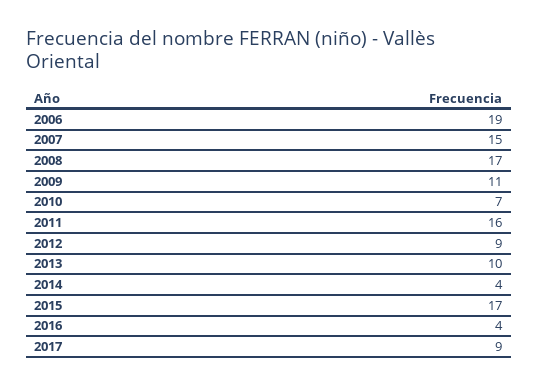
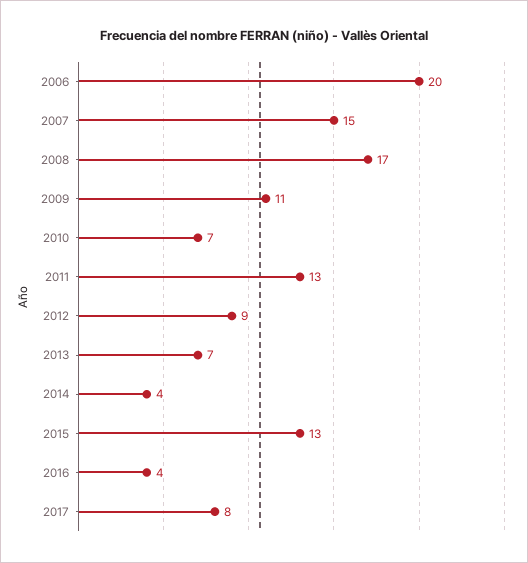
2006: 19 -> 20
2011: 16 -> 13
2013: 10 -> 7
2015: 17 -> 13
2017: 9 -> 8

